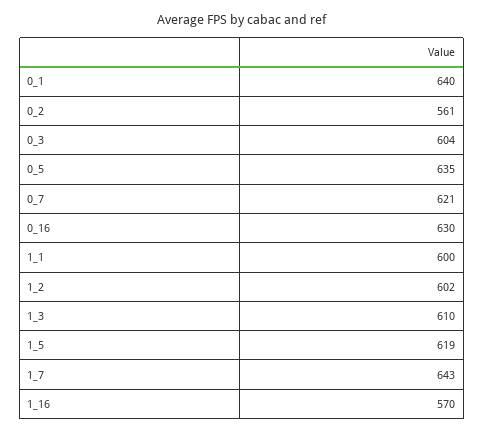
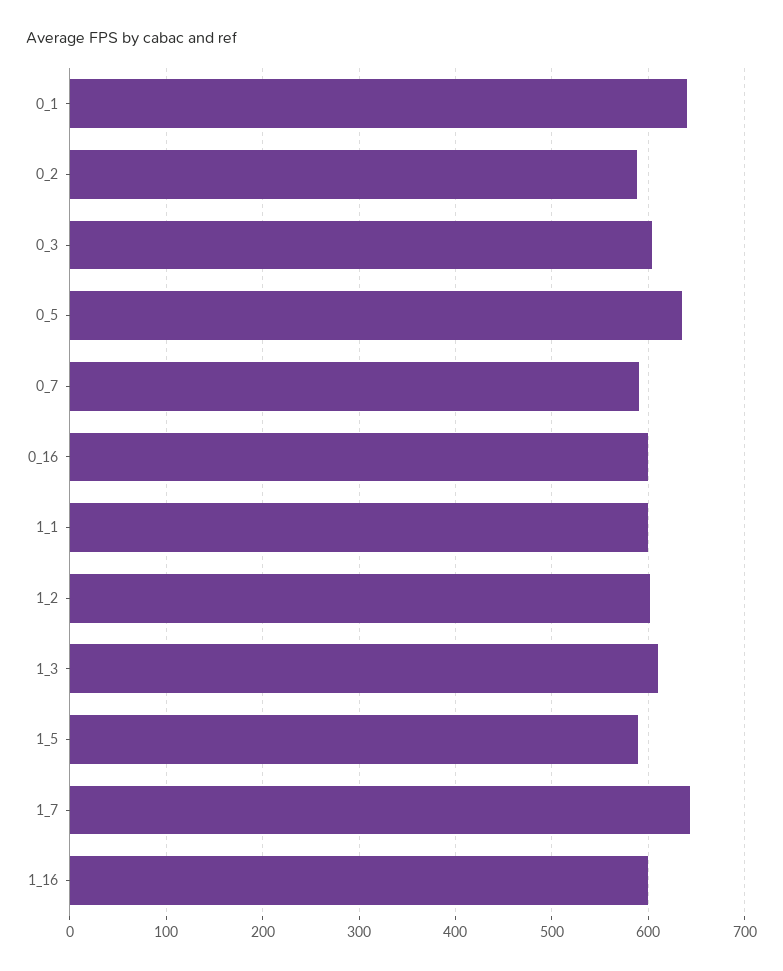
0_2: 561 -> 590
0_7: 621 -> 590
0_16: 630 -> 600
1_5: 619 -> 590
1_16: 570 -> 600

